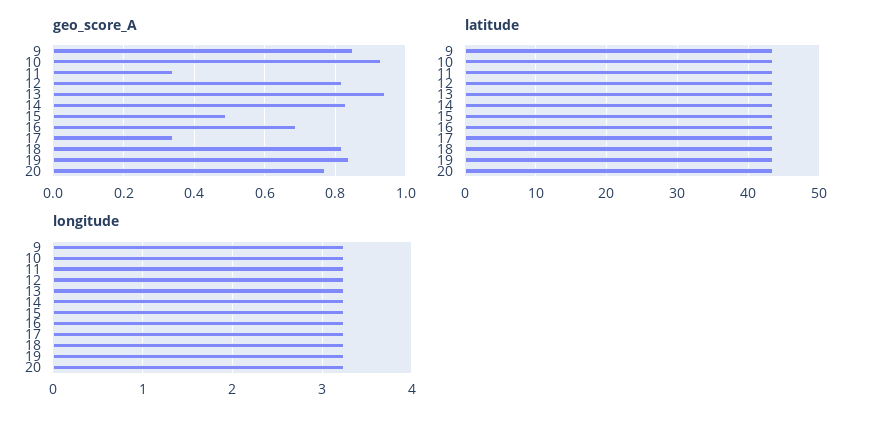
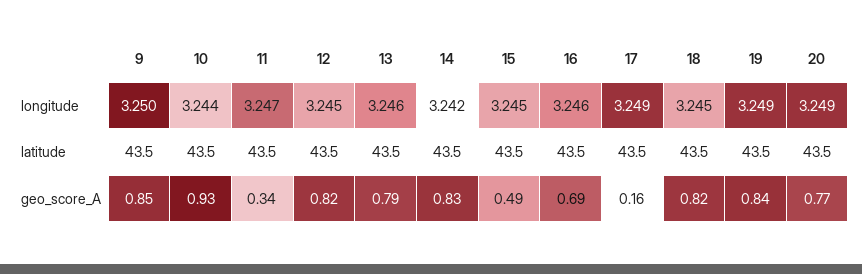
geo_score_A, 13: 0.95 -> 0.79
geo_score_A, 17: 0.35 -> 0.16

